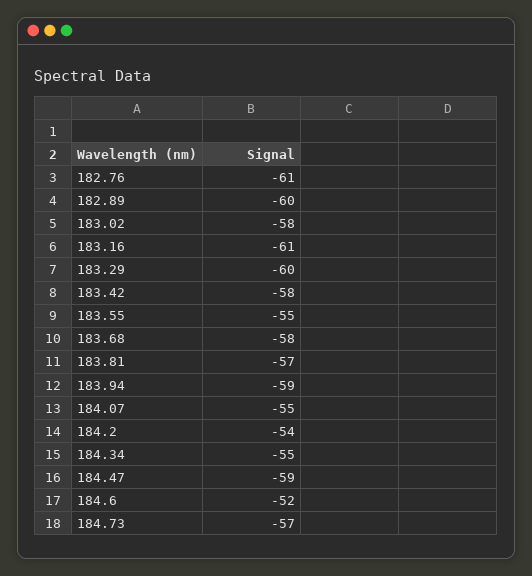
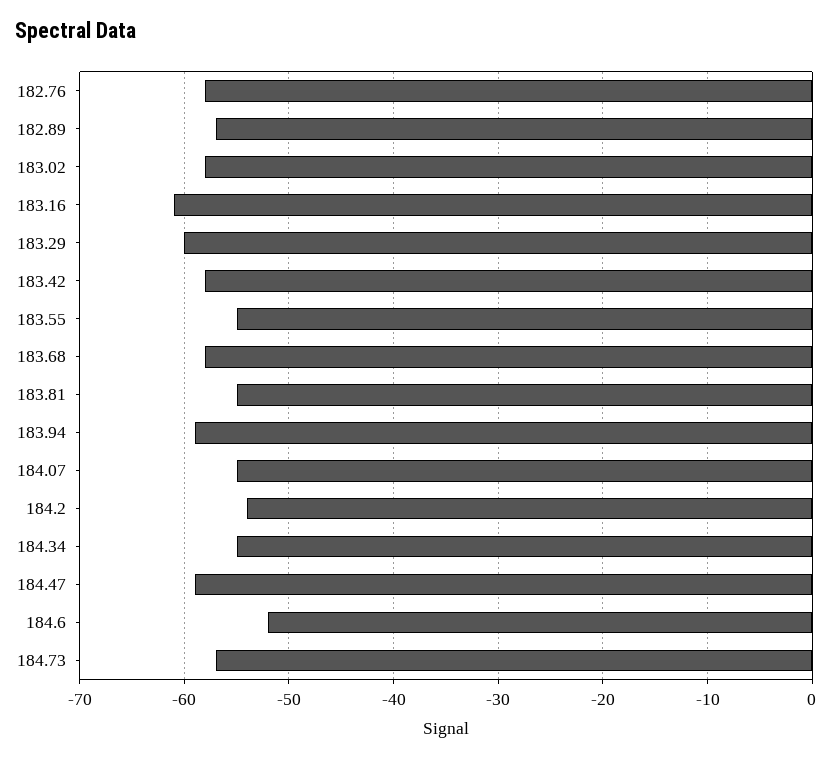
182.76: -61 -> -58
182.89: -60 -> -57
183.81: -57 -> -55

